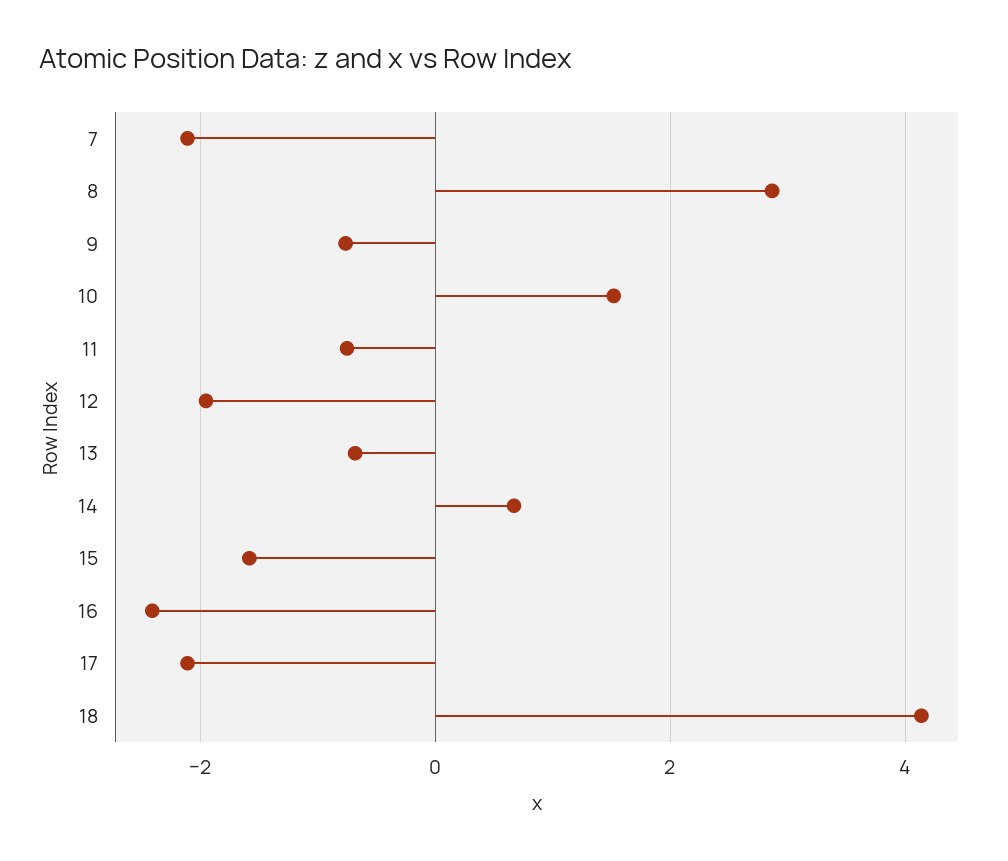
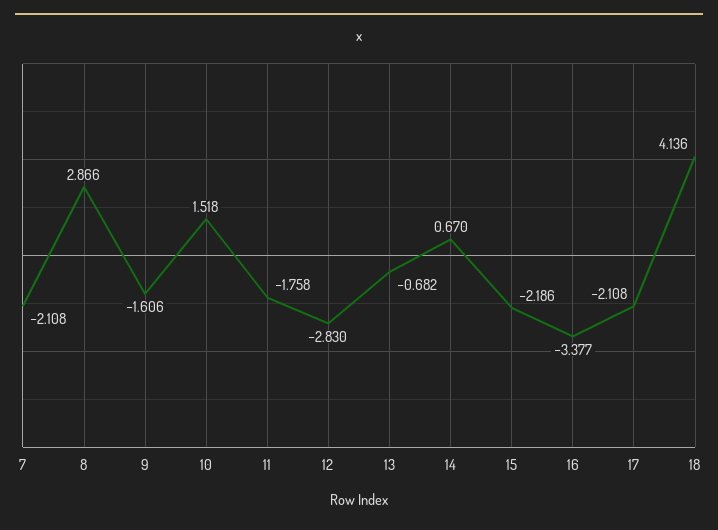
9: -0.8 -> -1.606
11: -0.8 -> -1.758
12: -2 -> -2.83
15: -1.6 -> -2.186
16: -2.4 -> -3.377

